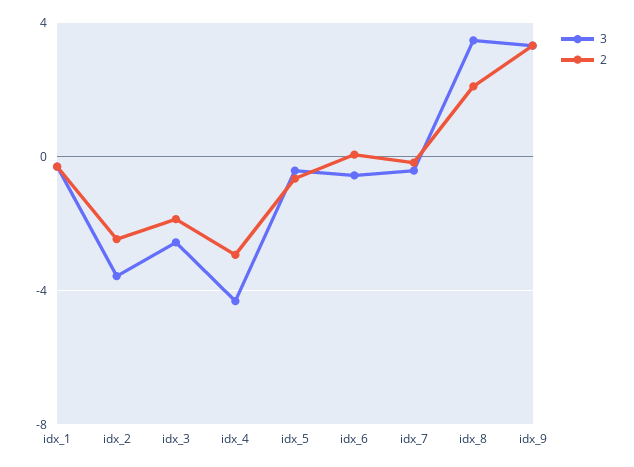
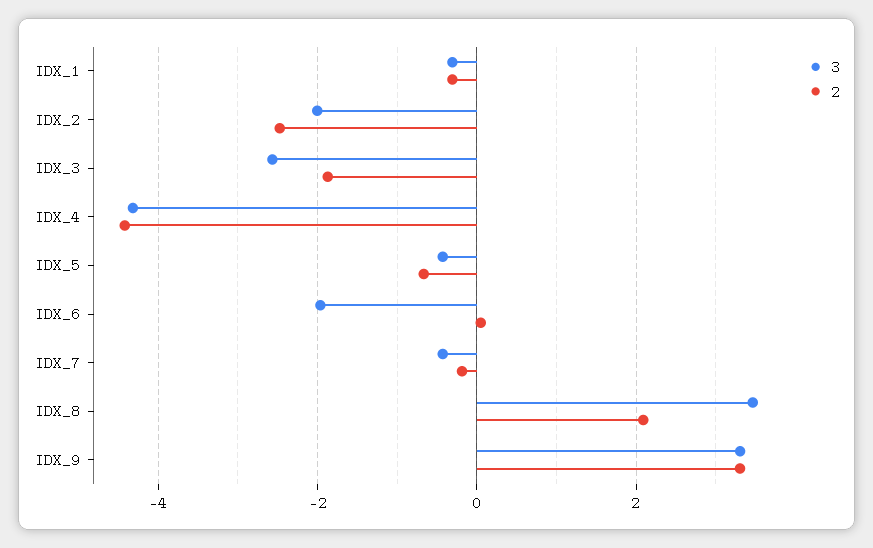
3, idx_2: -3.5 -> -2
2, idx_4: -3 -> -4.4
3, idx_6: -0.5 -> -2

